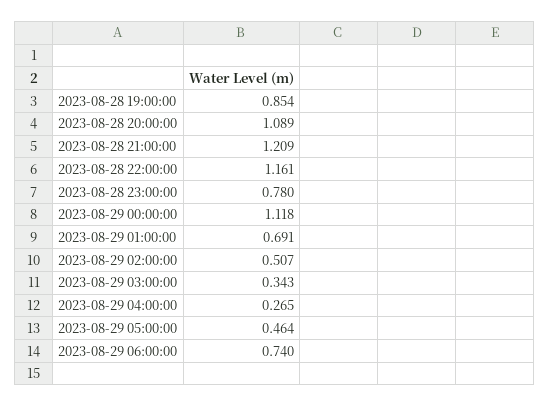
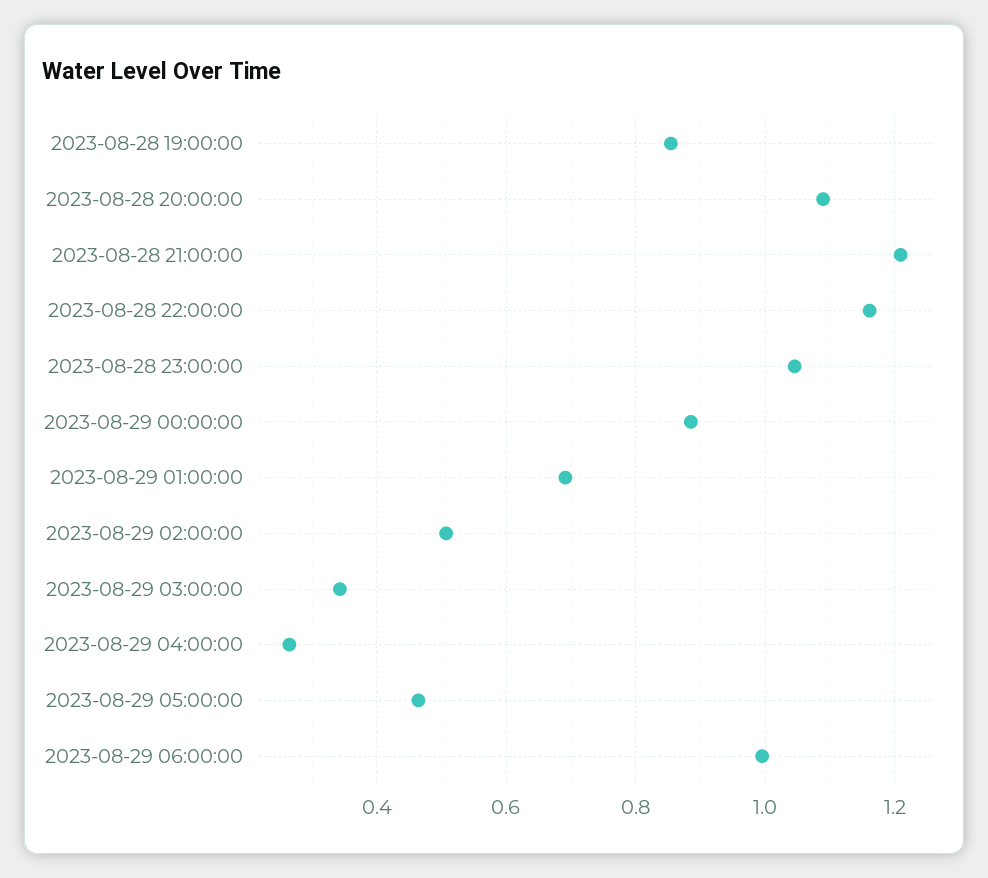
2023-08-28 23:00:00: 0.78 -> 1.04
2023-08-29 00:00:00: 1.118 -> 0.88
2023-08-29 06:00:00: 0.74 -> 1

